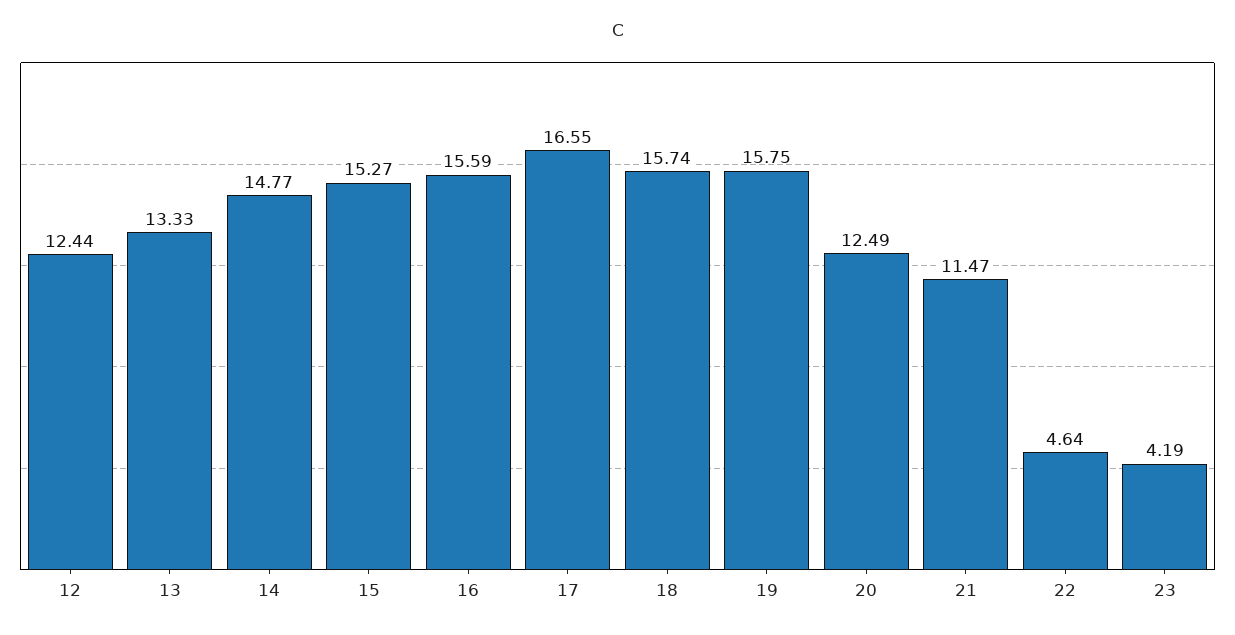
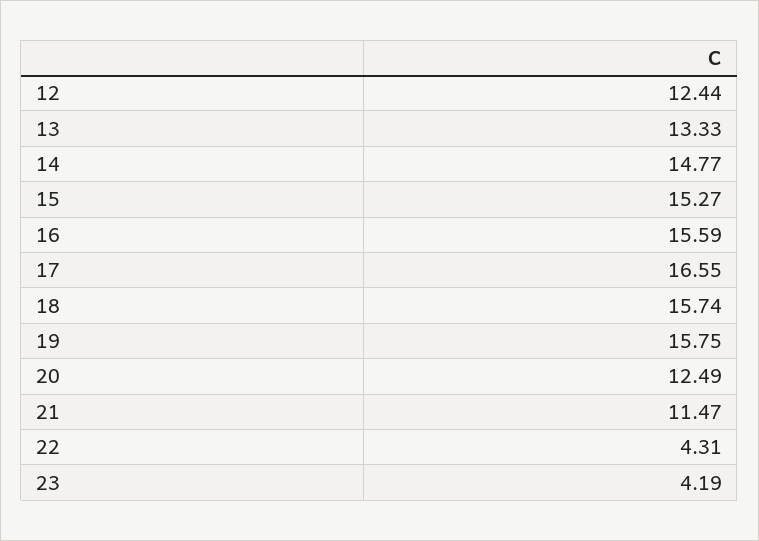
22: 4.64 -> 4.31

